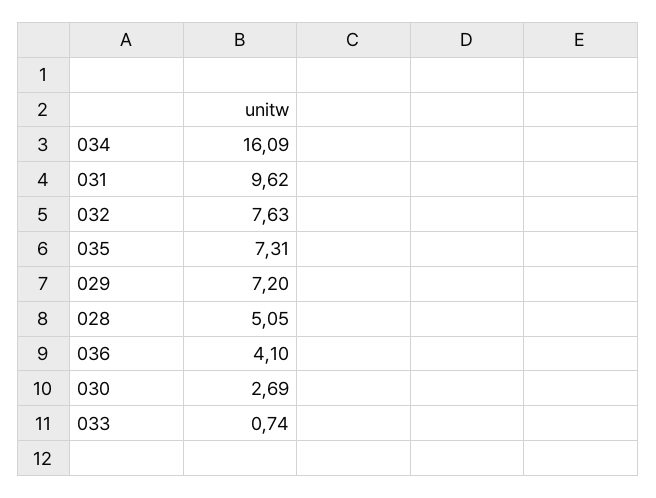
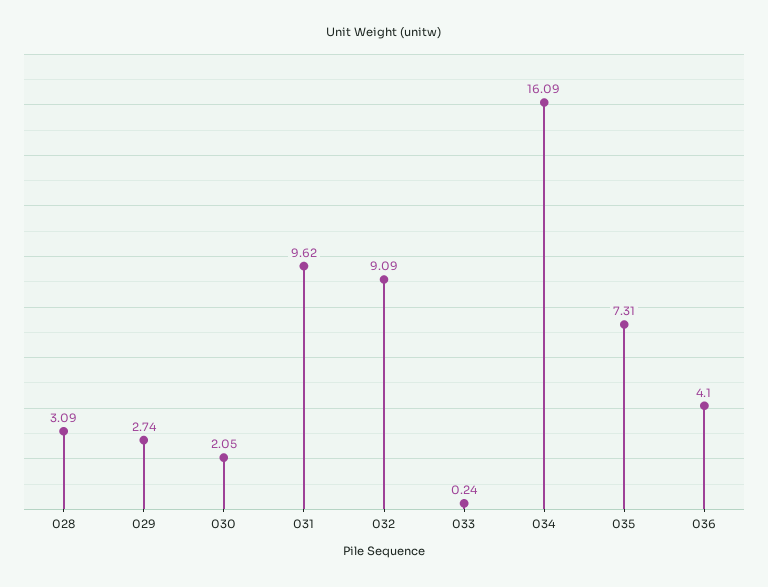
032: 7.63 -> 9.09
029: 7.2 -> 2.74
028: 5.05 -> 3.09
030: 2.69 -> 2.05
033: 0.74 -> 0.24

